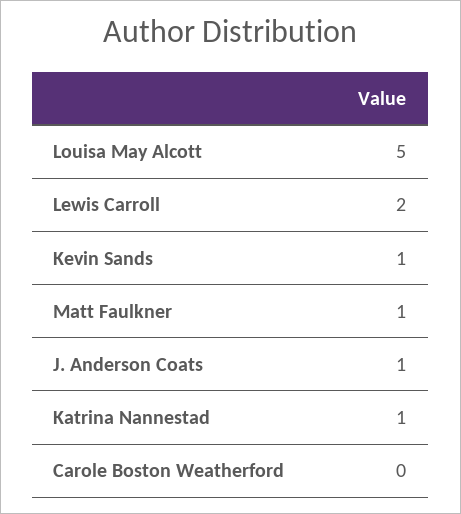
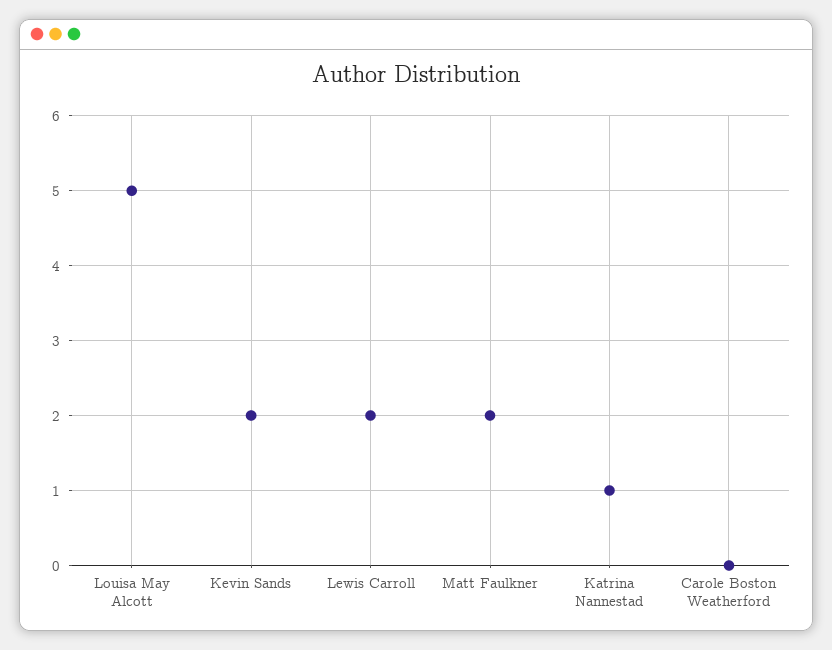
Kevin Sands: 1 -> 2
Matt Faulkner: 1 -> 2
J. Anderson Coats: 1 -> none

